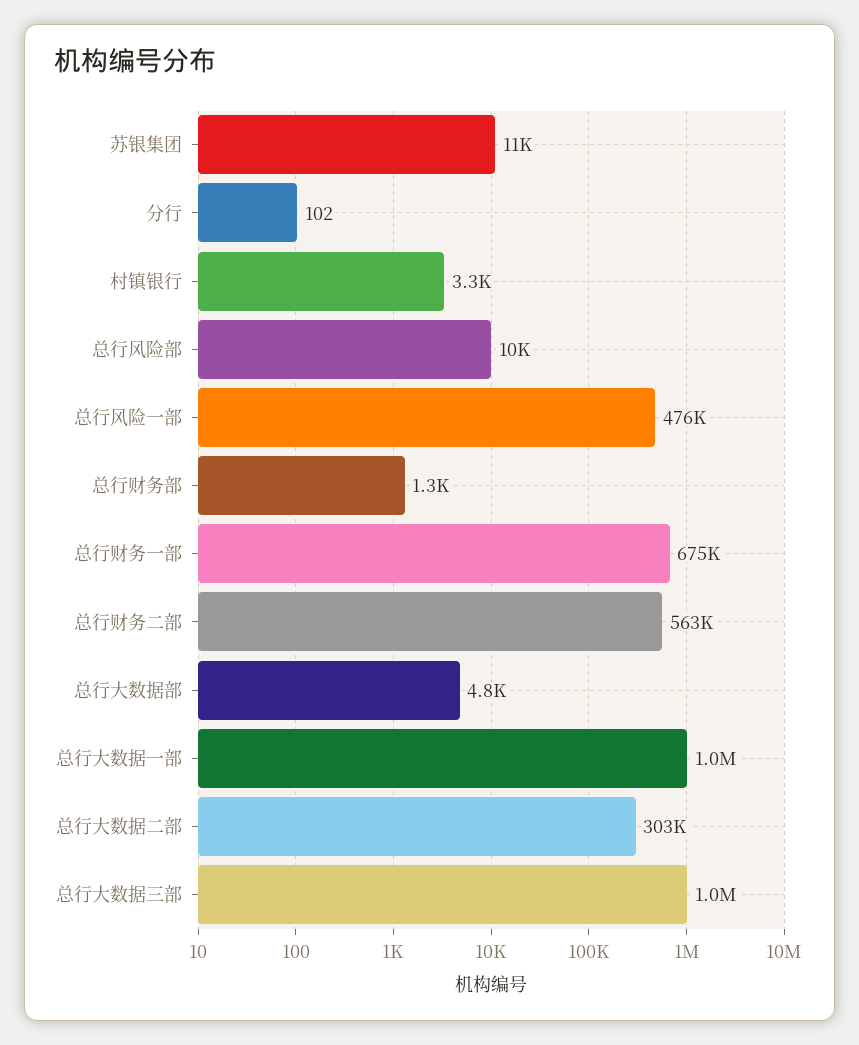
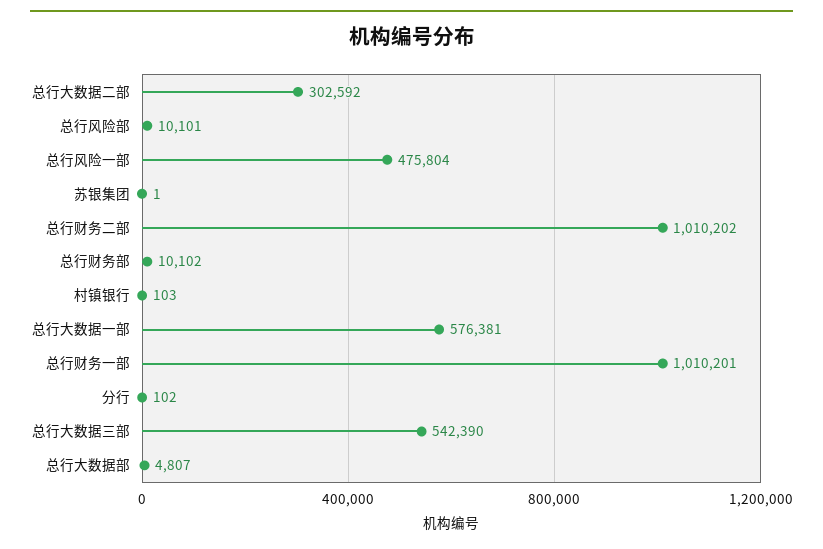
苏银集团: 11000 -> 1
村镇银行: 3300 -> 103
总行财务部: 1300 -> 10102
总行财务一部: 675000 -> 1010201
总行财务二部: 563000 -> 1010202
总行大数据一部: 1000000 -> 576381
总行大数据三部: 1000000 -> 542390

